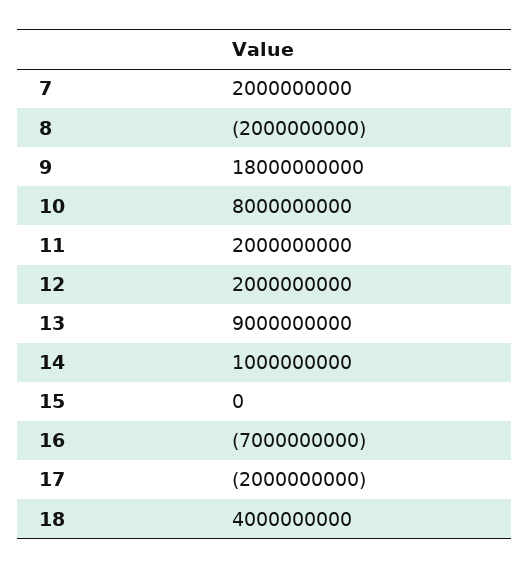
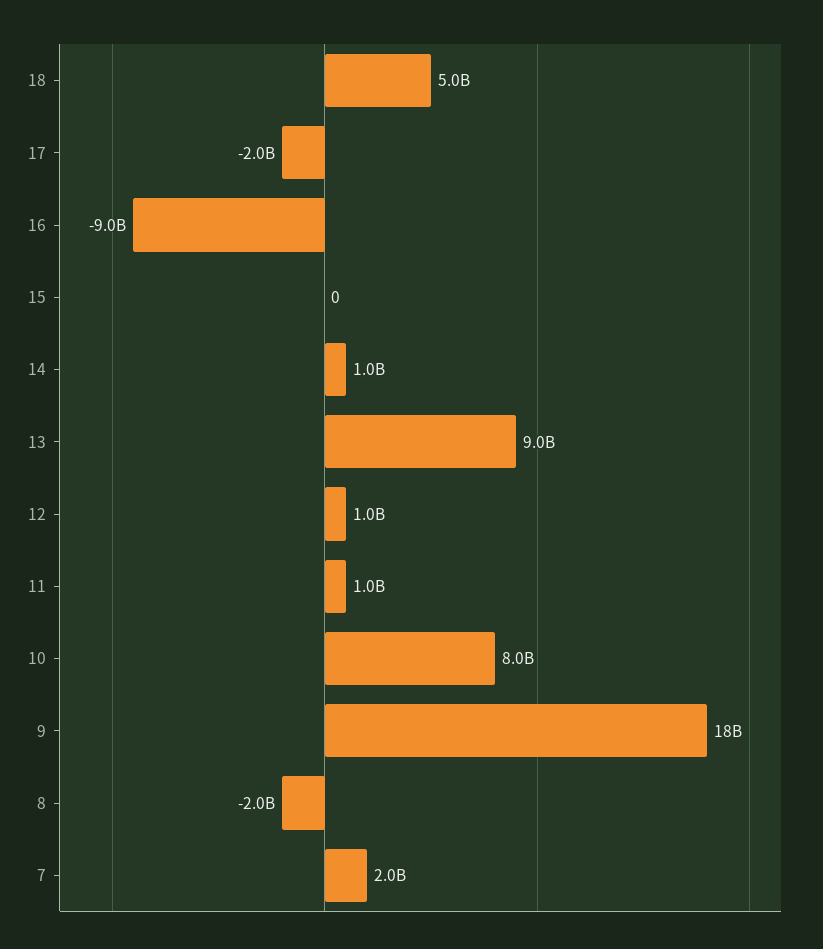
11: 2000000000 -> 1000000000
12: 2000000000 -> 1000000000
16: -7000000000 -> -9000000000
18: 4000000000 -> 5000000000

